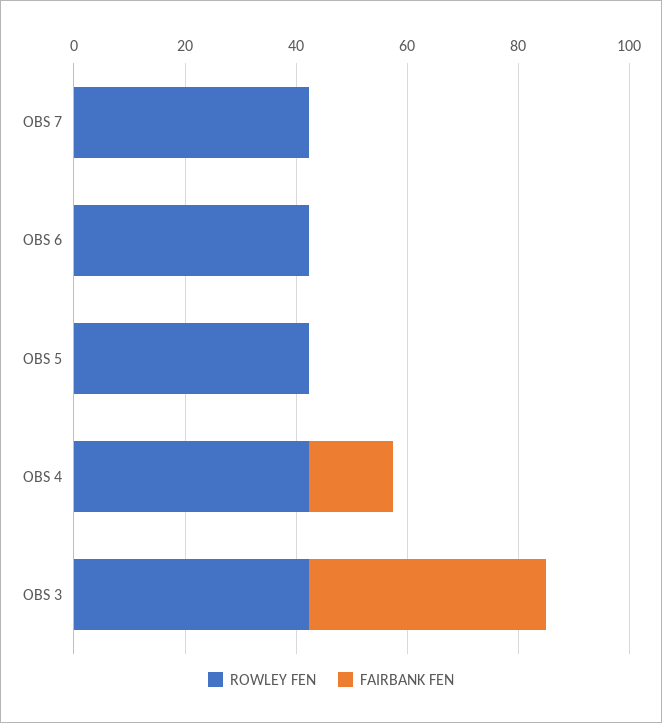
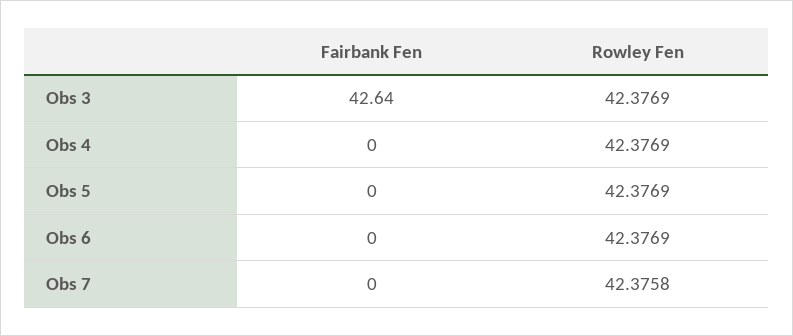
FAIRBANK FEN, OBS 4: 15 -> 0

